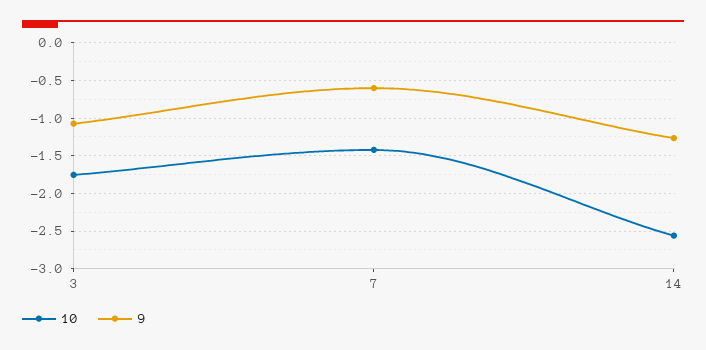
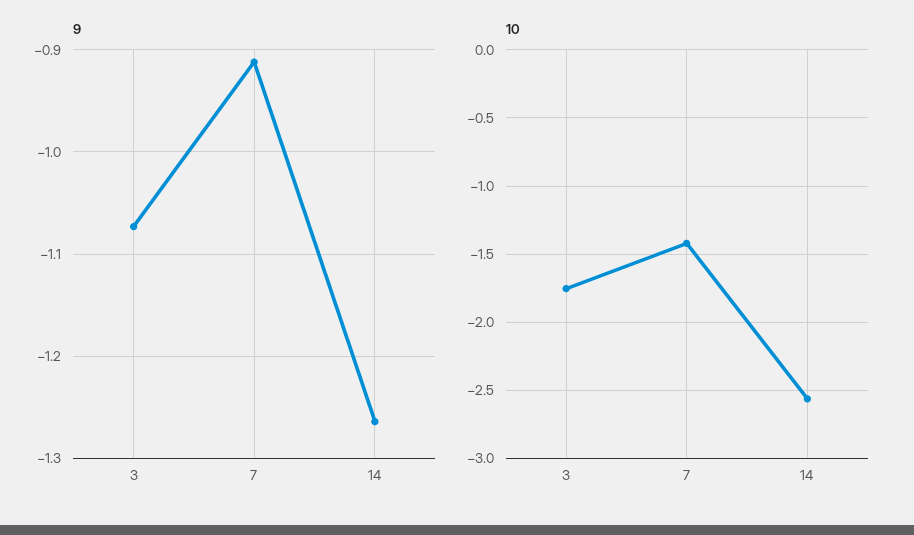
9, 7: -0.6 -> -0.91

